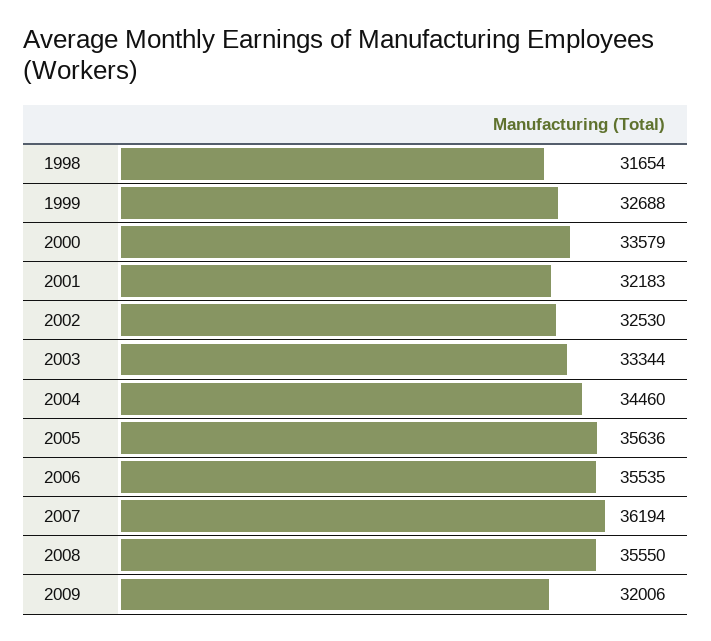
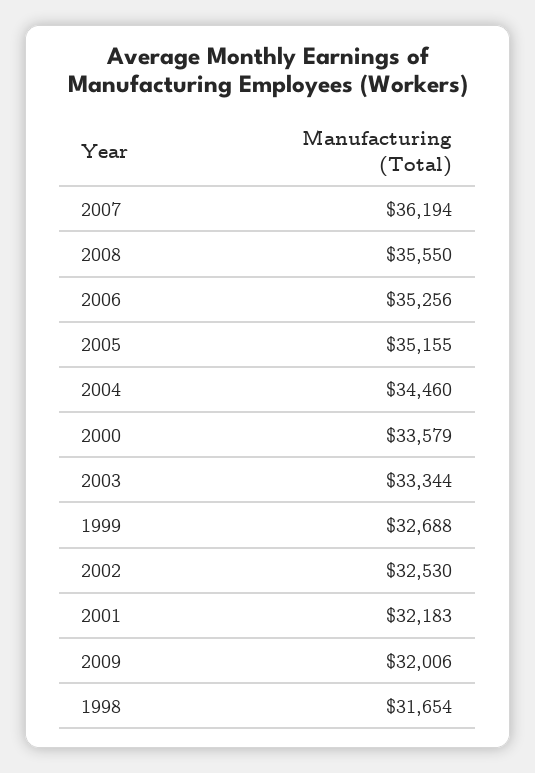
2005: 35636 -> 35155
2006: 35535 -> 35256

